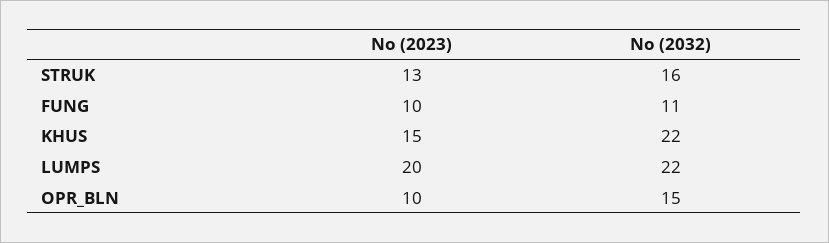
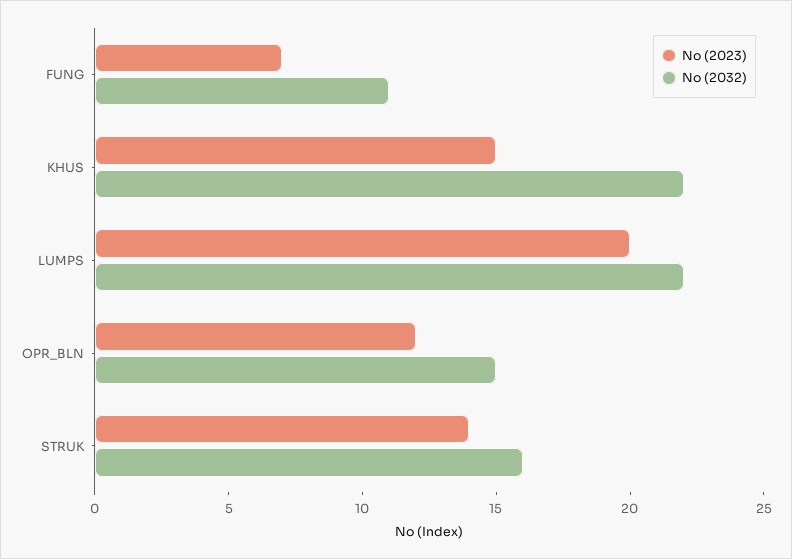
No (2023), STRUK: 13 -> 14
No (2023), FUNG: 10 -> 7
No (2023), OPR_BLN: 10 -> 12

